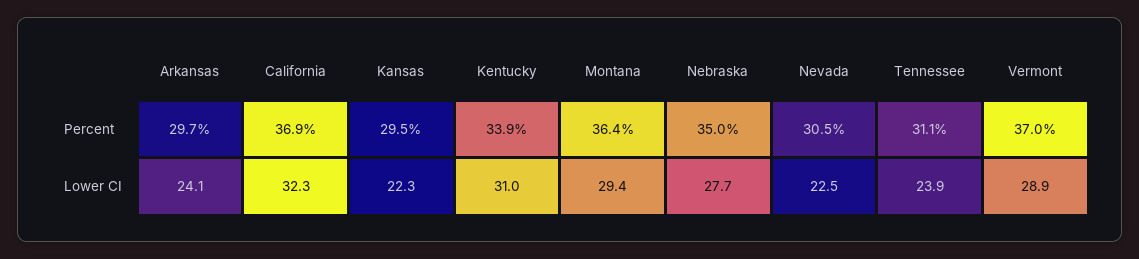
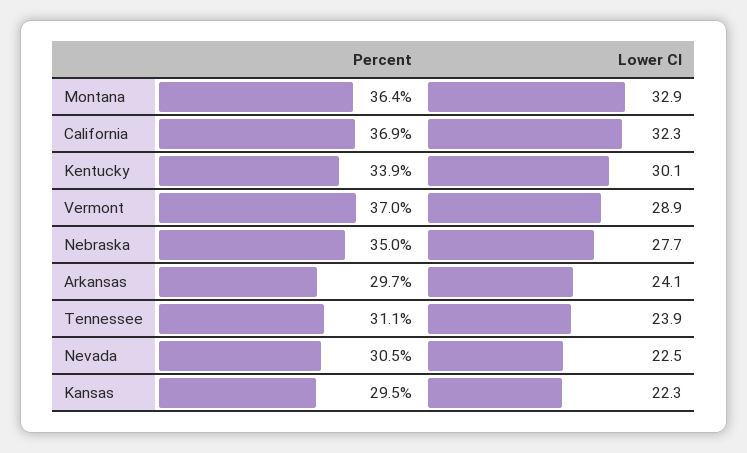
Kentucky, Lower CI: 31 -> 30.1
Montana, Lower CI: 29.4 -> 32.9

